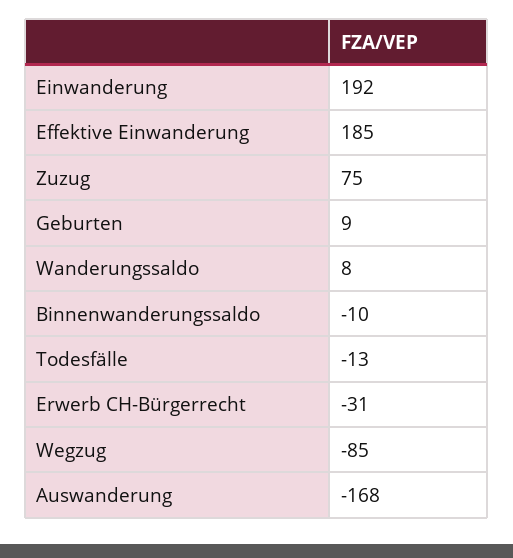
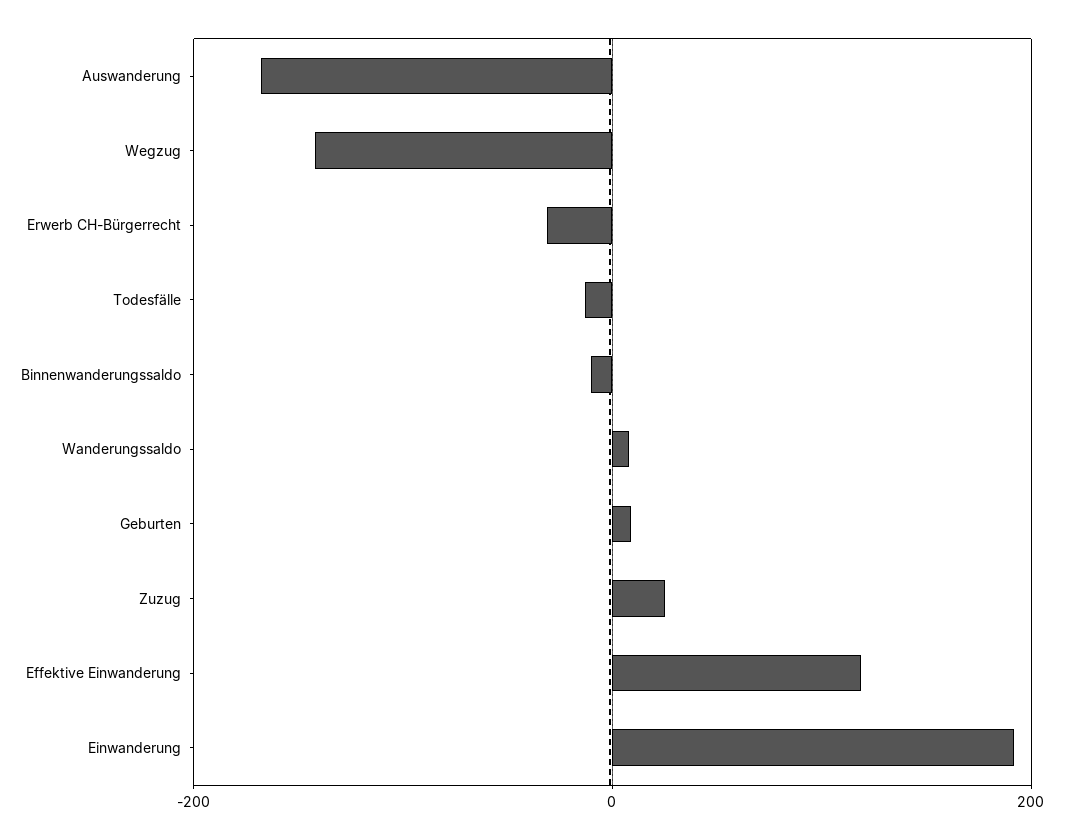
Effektive Einwanderung: 185 -> 120
Zuzug: 75 -> 20
Wegzug: -85 -> -140

